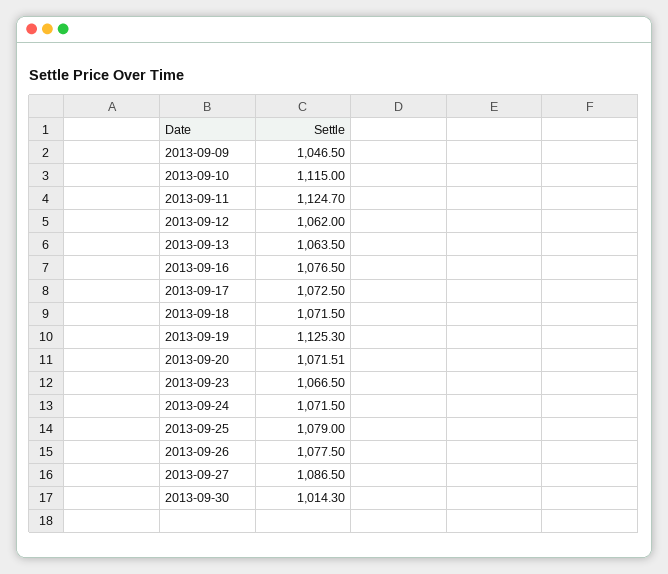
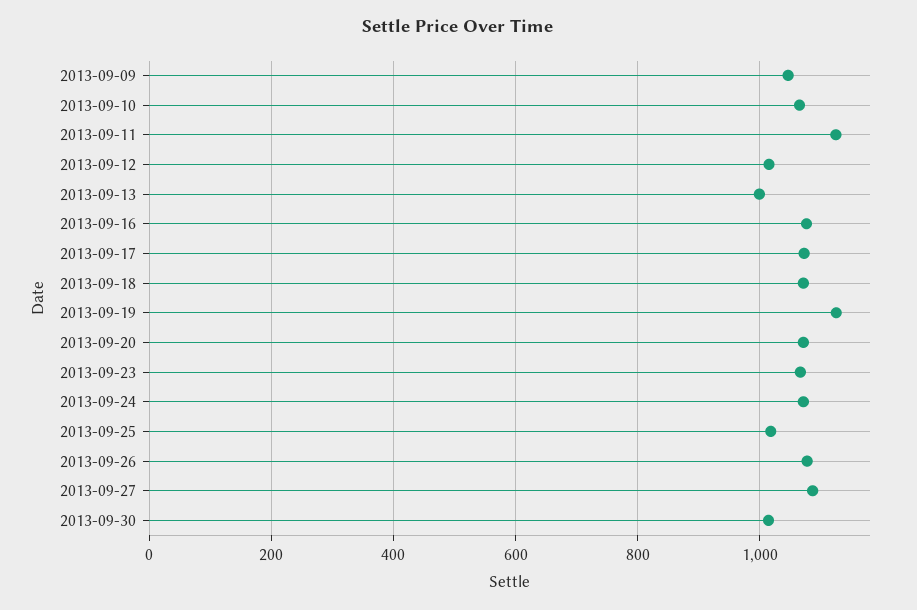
2013-09-10: 1115 -> 1060
2013-09-12: 1062 -> 1020
2013-09-13: 1063.5 -> 1000
2013-09-25: 1079 -> 1020

